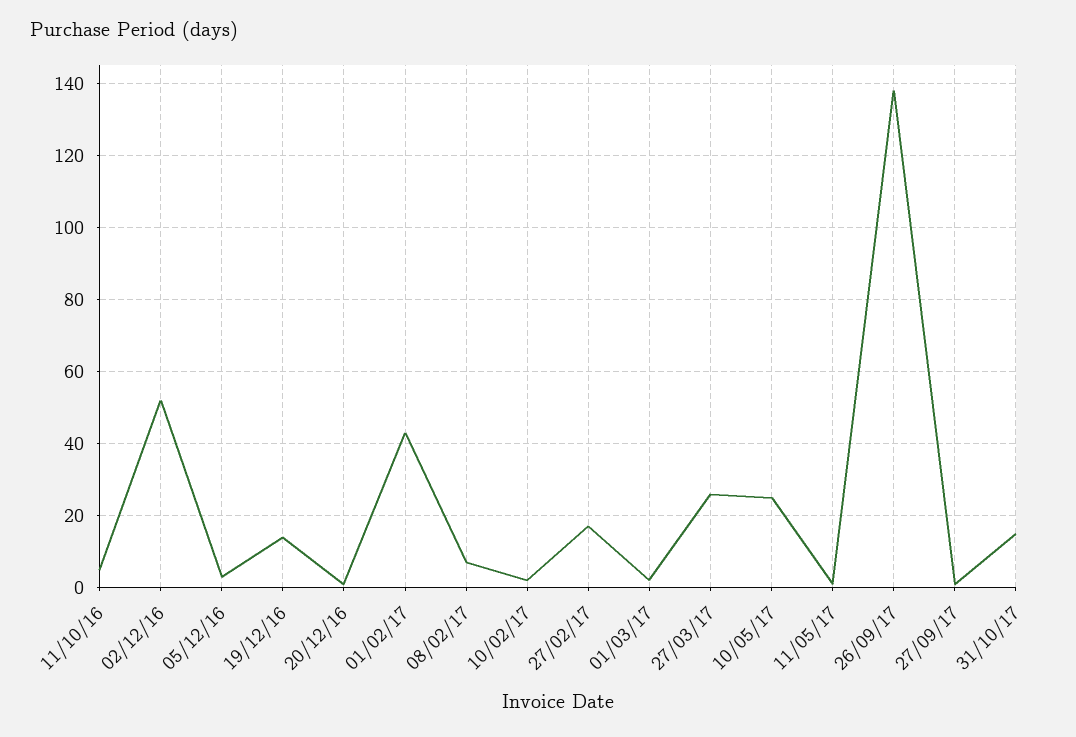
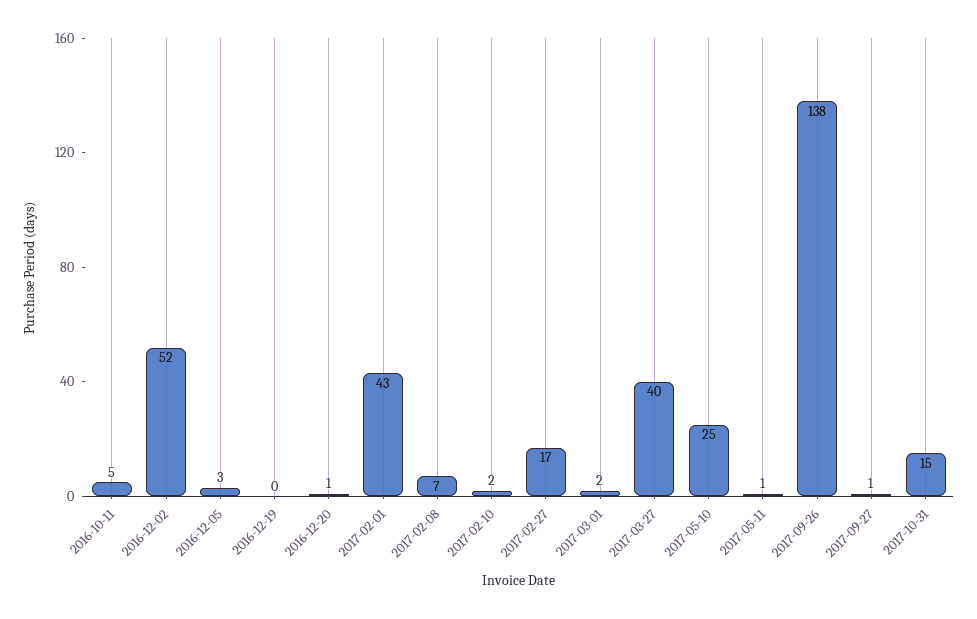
19/12/16: 15 -> 0
27/03/17: 25 -> 40

